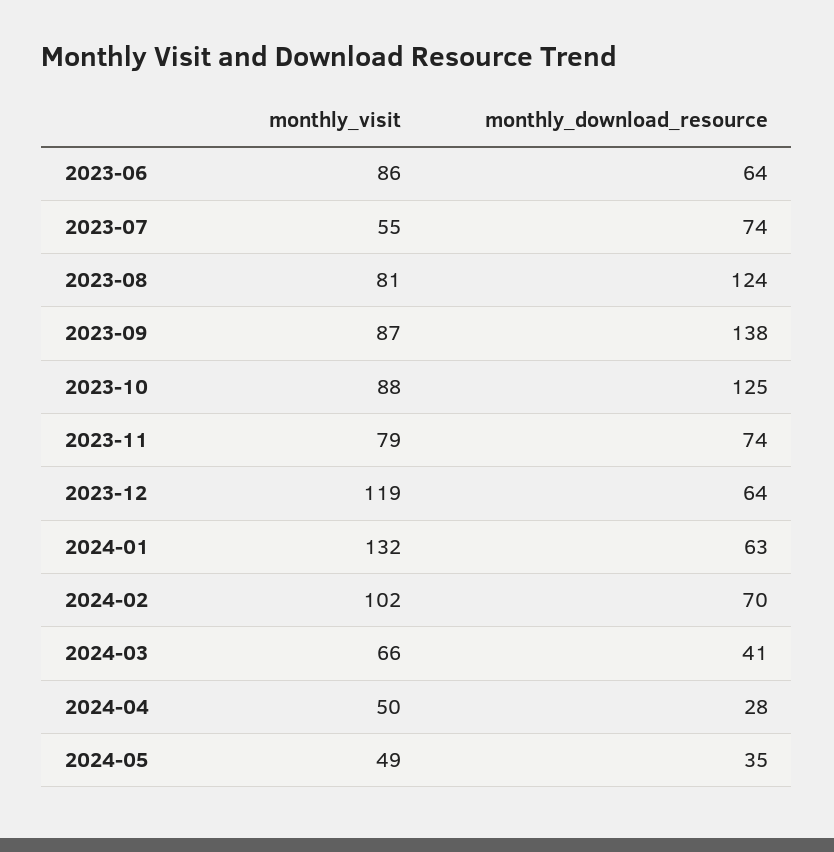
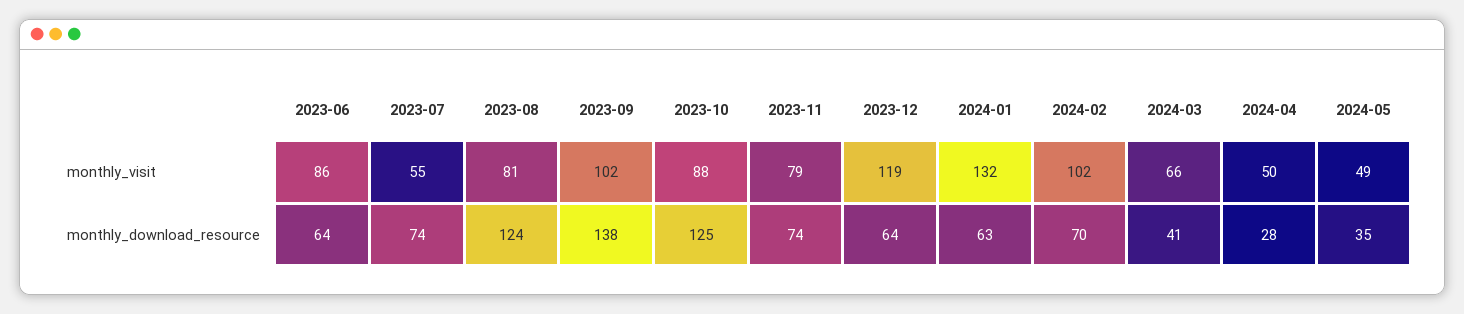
monthly_visit, 2023-09: 87 -> 102

